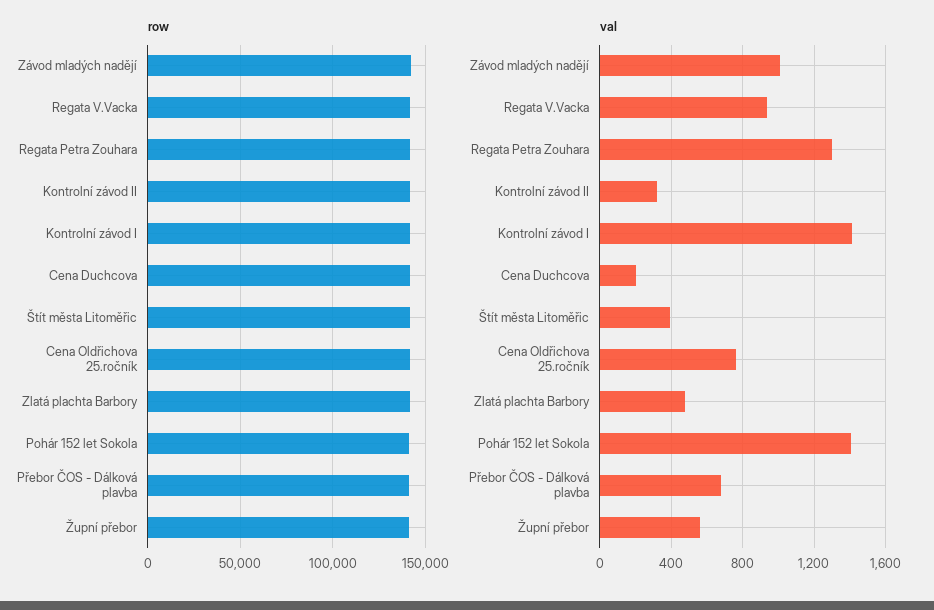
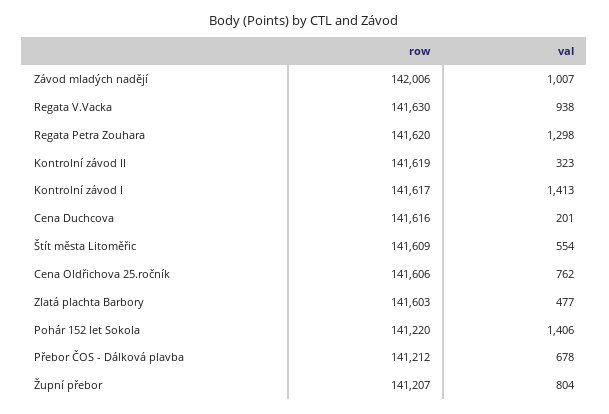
val, Štít města Litoměřic: 400 -> 554
val, Župní přebor: 550 -> 804

